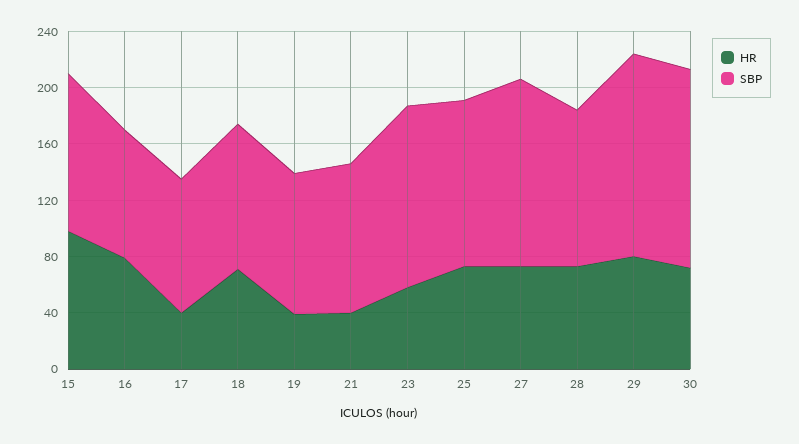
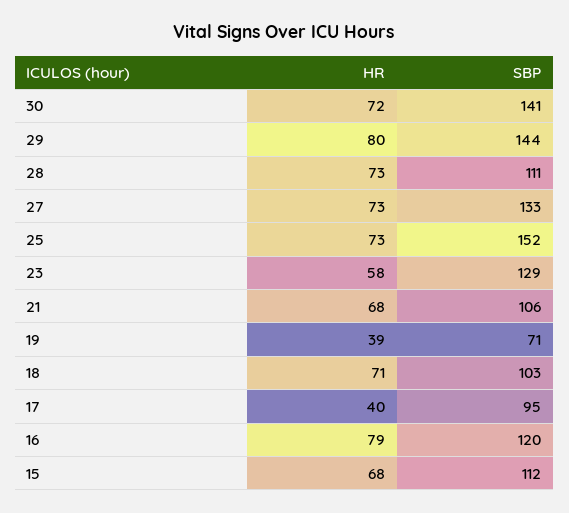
HR, 15: 100 -> 68
SBP, 16: 90 -> 120
SBP, 19: 100 -> 71
HR, 21: 40 -> 68
SBP, 25: 120 -> 152

